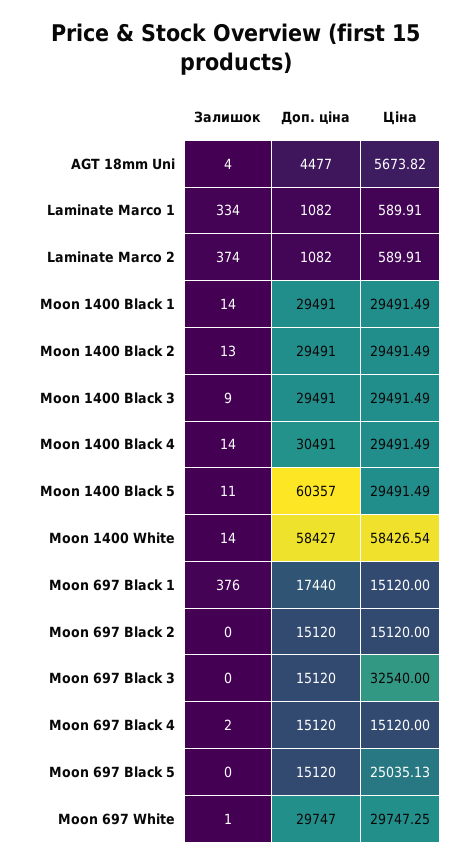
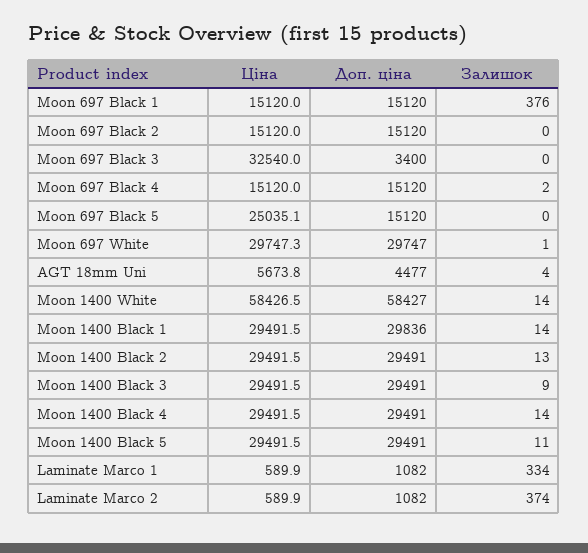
Доп. ціна, Moon 1400 Black 1: 29491 -> 29836
Доп. ціна, Moon 1400 Black 4: 30491 -> 29491
Доп. ціна, Moon 1400 Black 5: 60357 -> 29491
Доп. ціна, Moon 697 Black 1: 17440 -> 15120
Доп. ціна, Moon 697 Black 3: 15120 -> 3400

